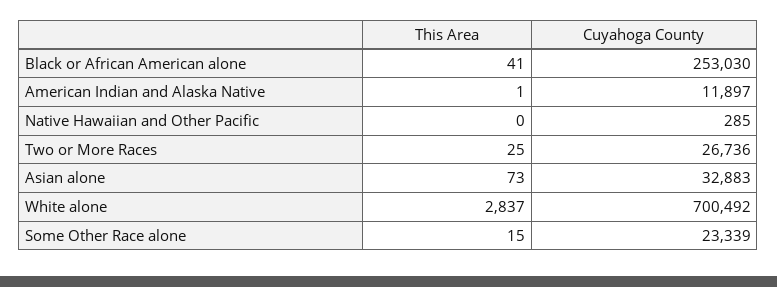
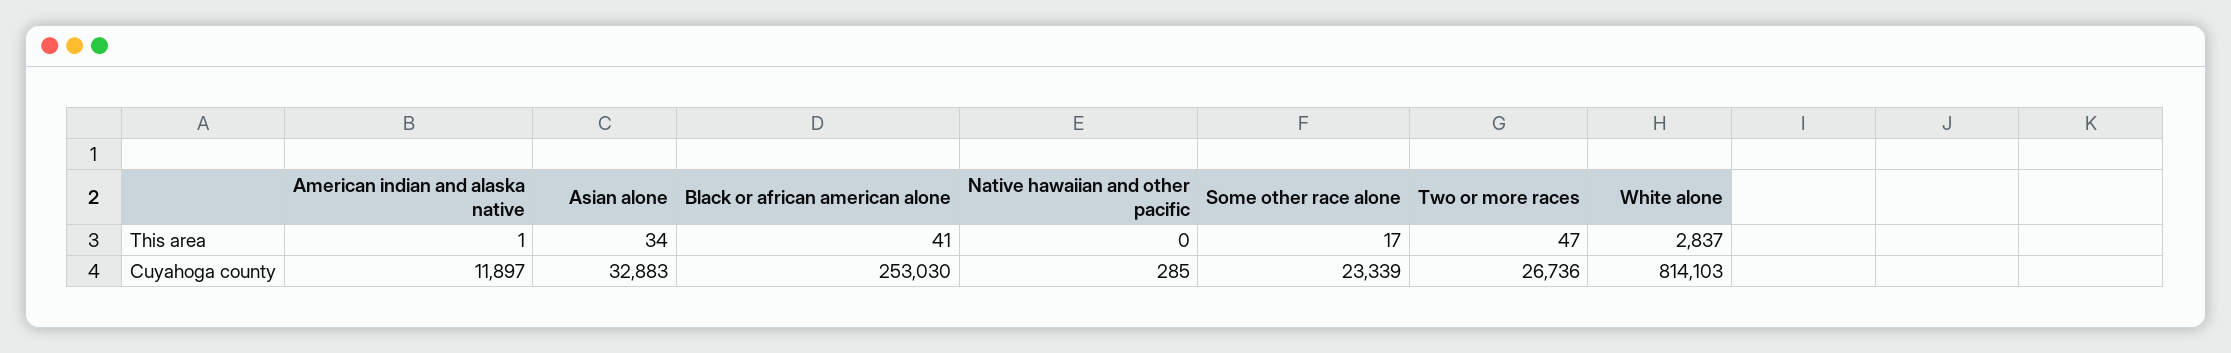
This Area, Two or More Races: 25 -> 47
This Area, Asian alone: 73 -> 34
Cuyahoga County, White alone: 700492 -> 814103
This Area, Some Other Race alone: 15 -> 17

